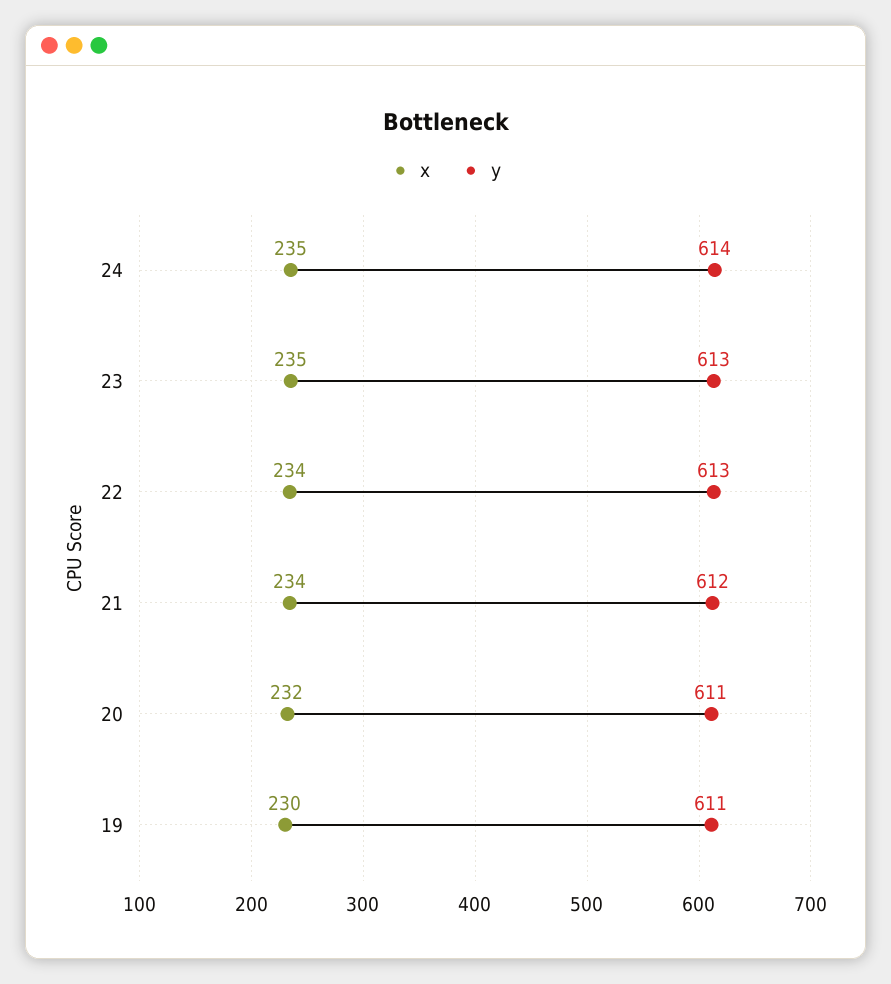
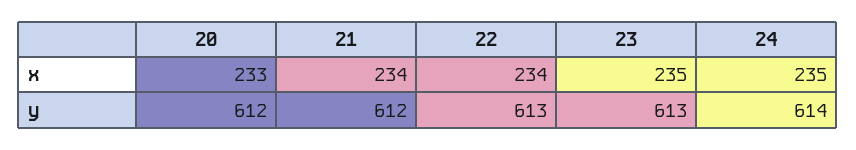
x, 20: 232 -> 233
y, 20: 611 -> 612
x, 19: 230 -> none
y, 19: 611 -> none

